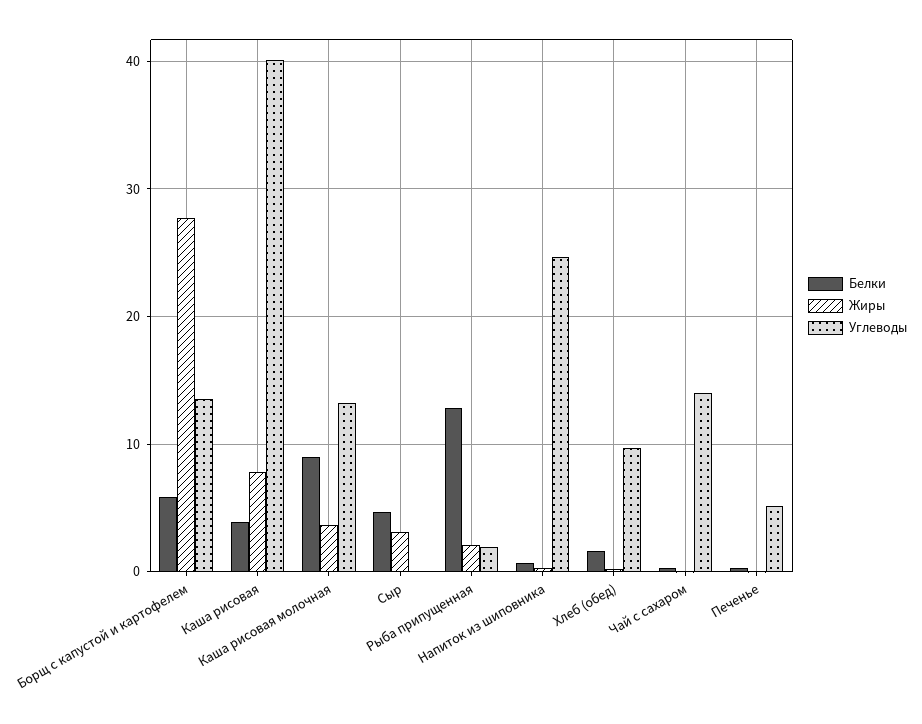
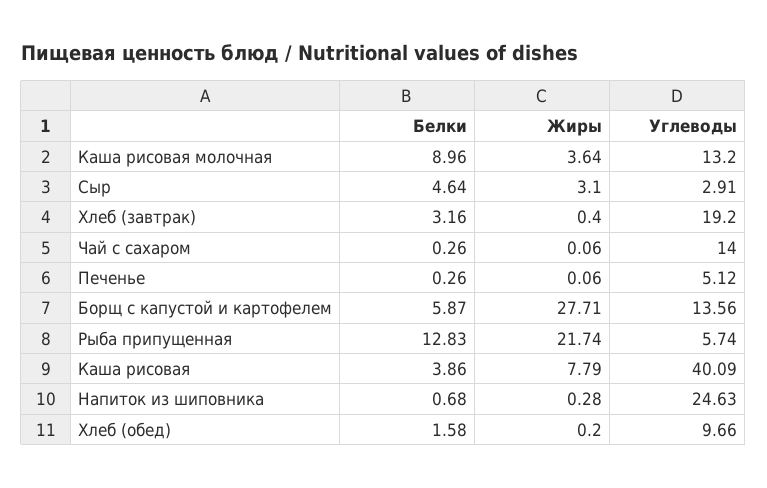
Углеводы, Сыр: 0 -> 2.91
Жиры, Рыба припущенная: 2 -> 21.74
Углеводы, Рыба припущенная: 2 -> 5.74
Белки, Хлеб (завтрак): none -> 3.16
Жиры, Хлеб (завтрак): none -> 0.4
Углеводы, Хлеб (завтрак): none -> 19.2

